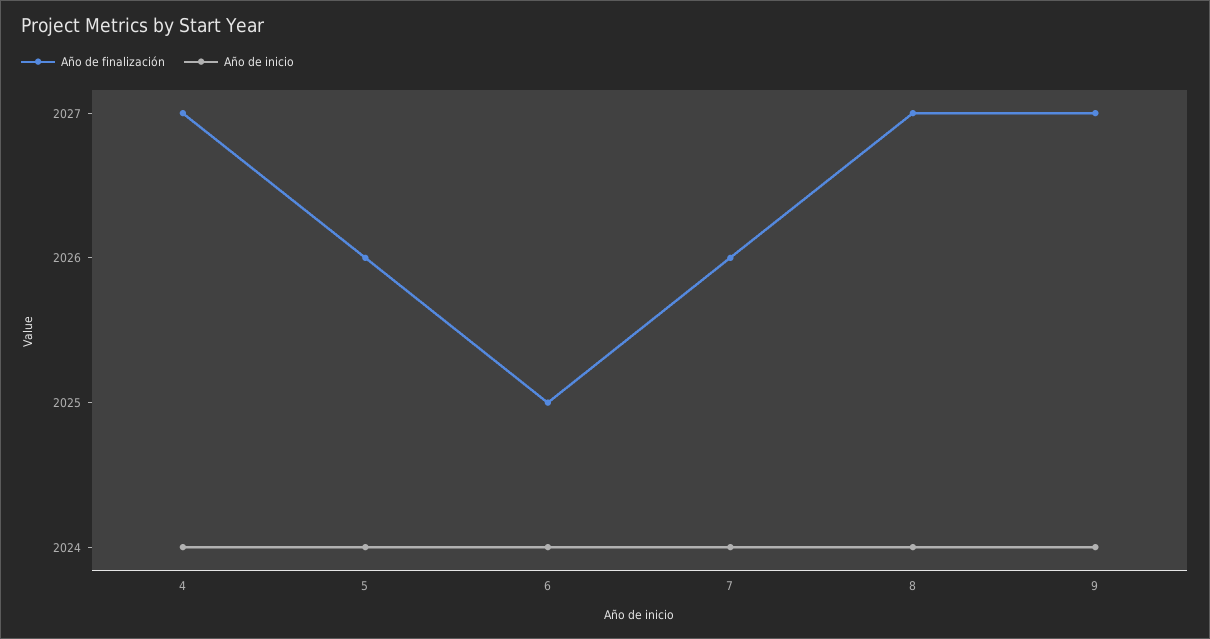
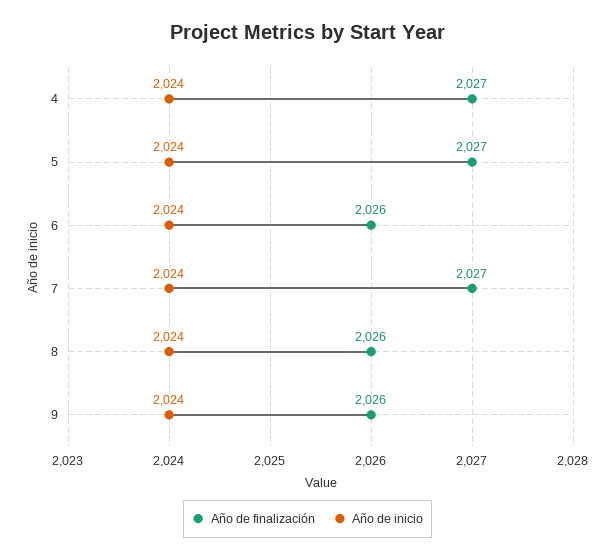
Año de finalización, 5: 2026 -> 2027
Año de finalización, 6: 2025 -> 2026
Año de finalización, 7: 2026 -> 2027
Año de finalización, 8: 2027 -> 2026
Año de finalización, 9: 2027 -> 2026

